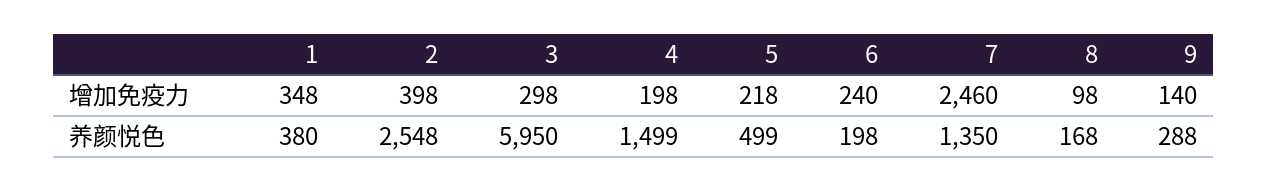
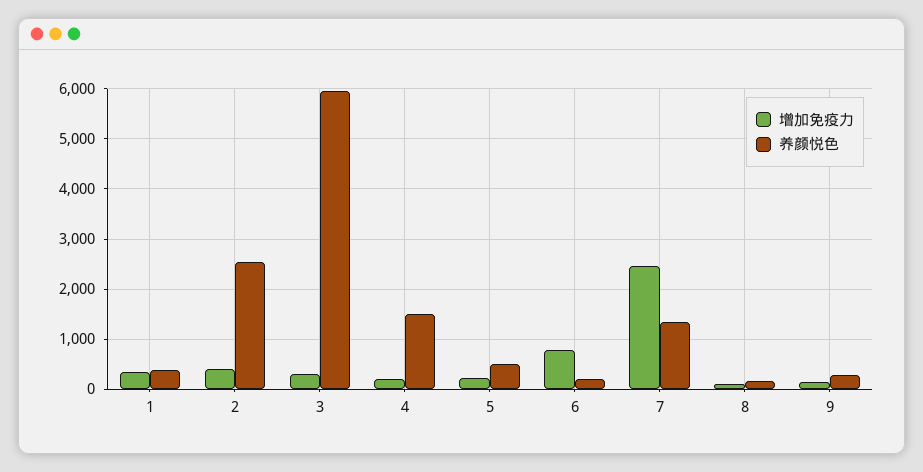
增加免疫力, 6: 240 -> 800

